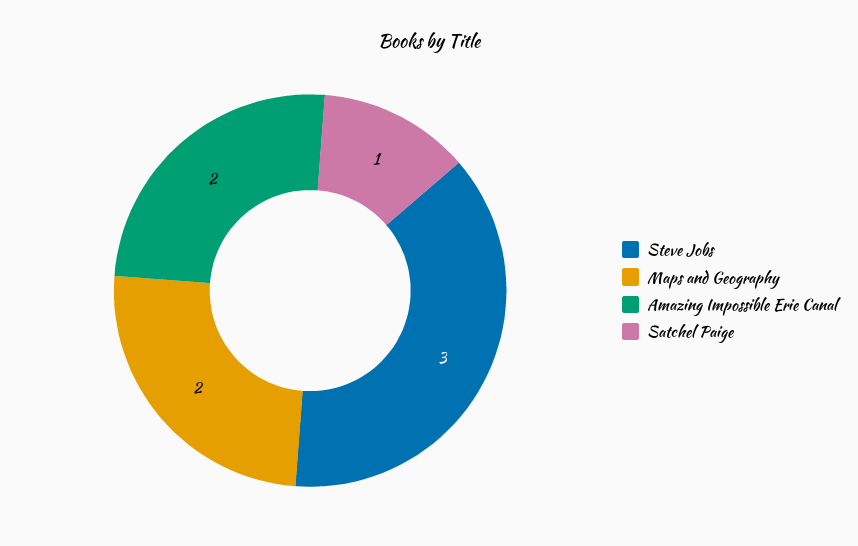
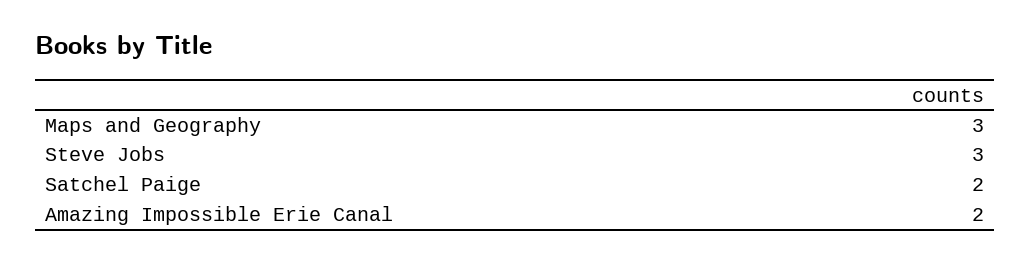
Maps and Geography: 2 -> 3
Satchel Paige: 1 -> 2

